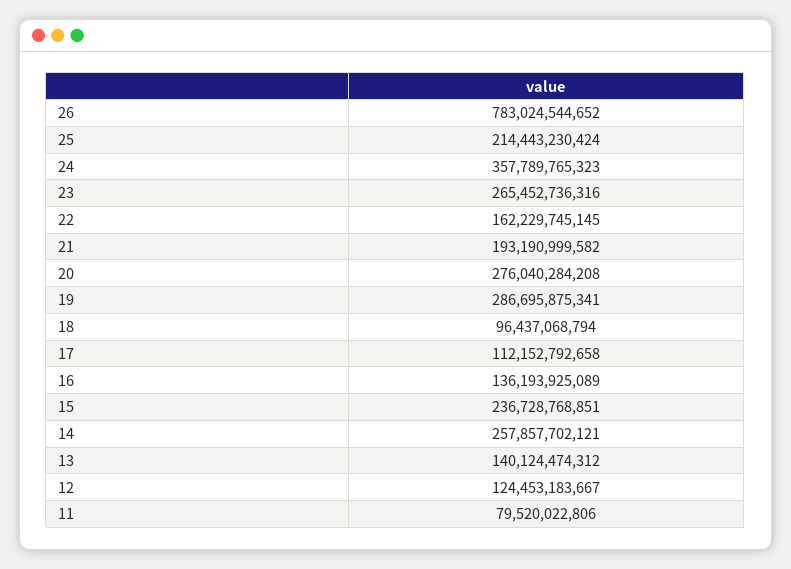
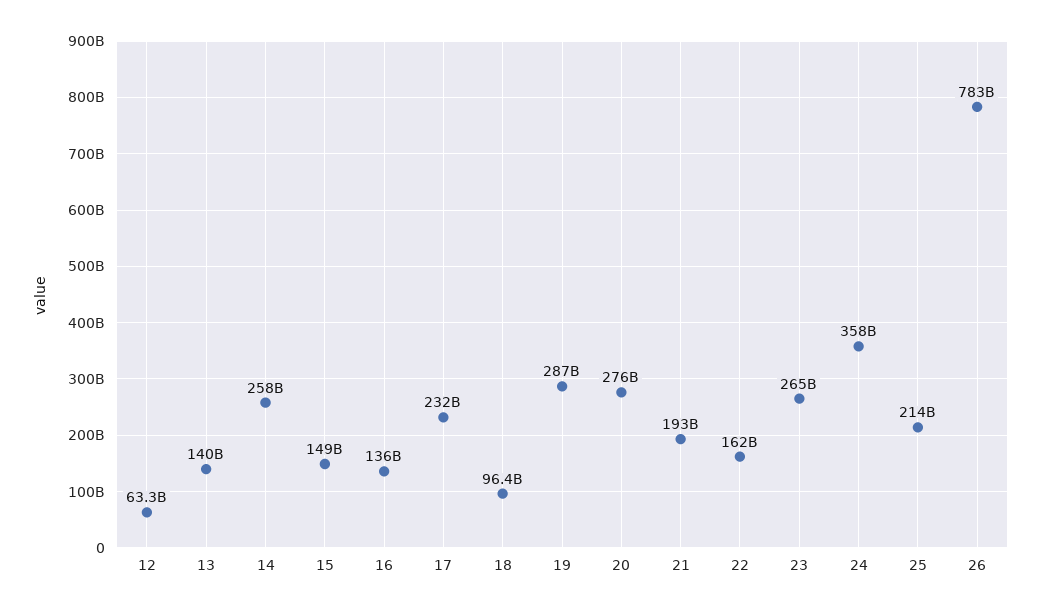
17: 112152792658 -> 232000000000
15: 236728768851 -> 149000000000
12: 124453183667 -> 63300000000
11: 79520022806 -> none

